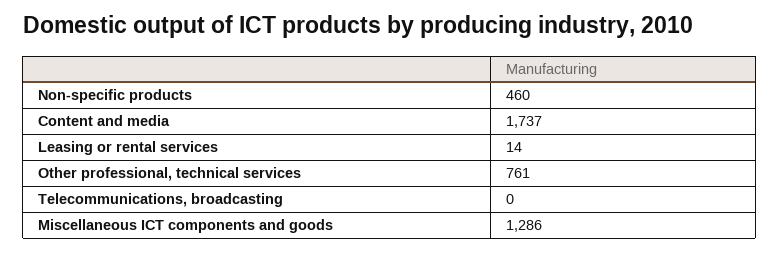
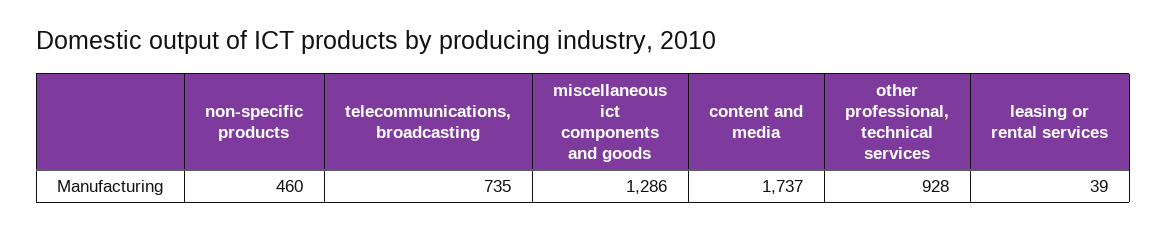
Leasing or rental services: 14 -> 39
Other professional, technical services: 761 -> 928
Telecommunications, broadcasting: 0 -> 735

